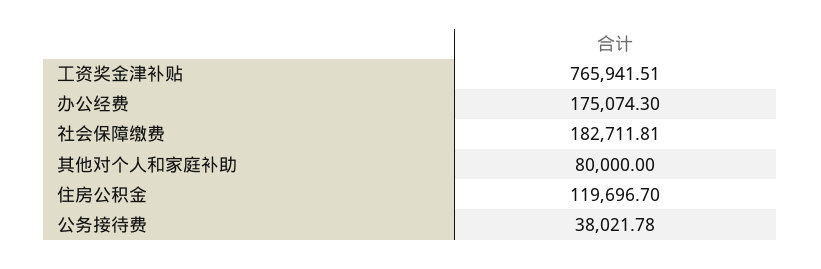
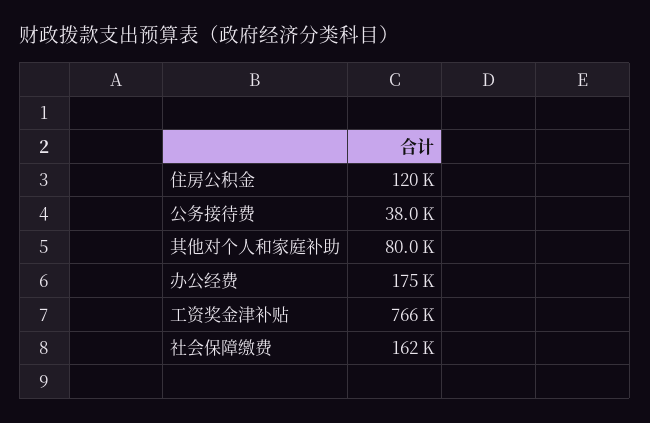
社会保障缴费: 182711.81 -> 162000

